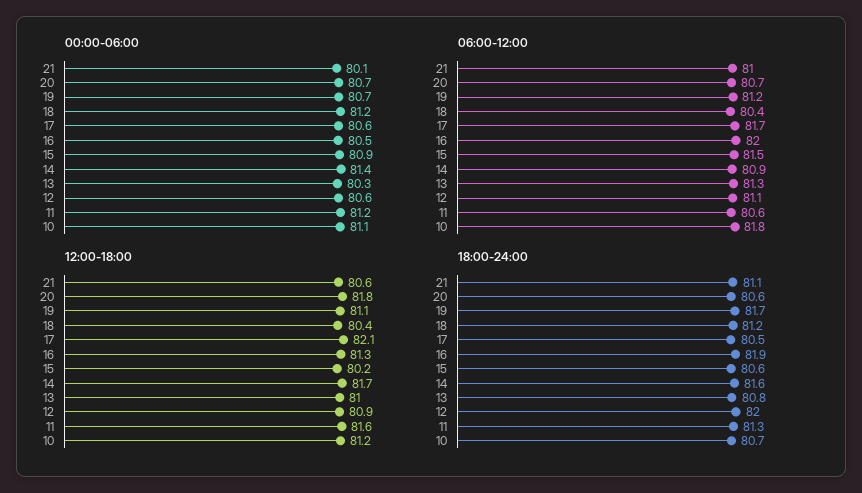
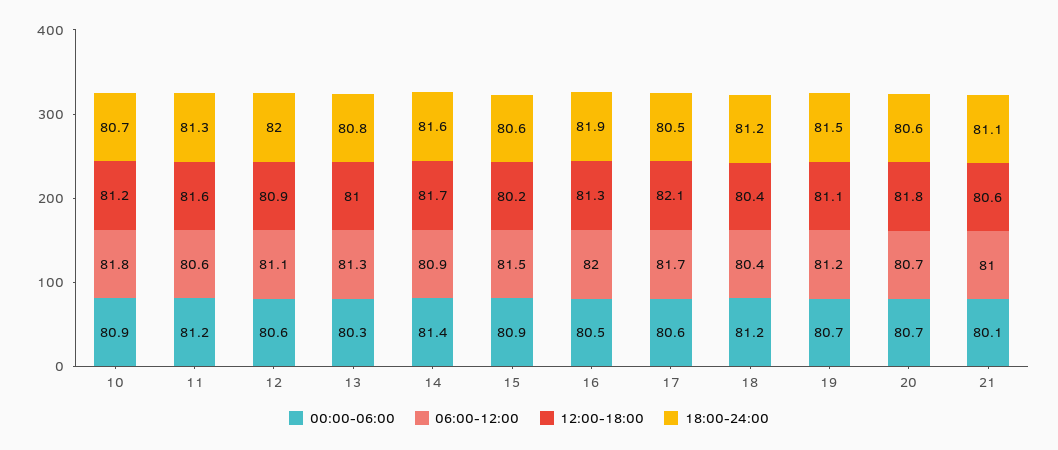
00:00-06:00, 10: 81.1 -> 80.9
18:00-24:00, 19: 81.7 -> 81.5

